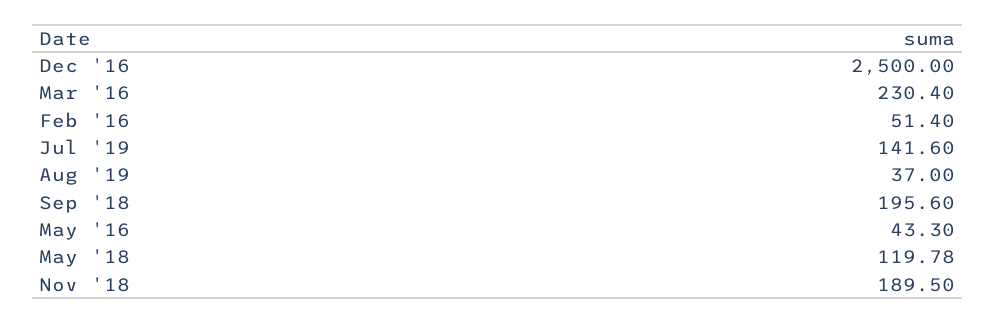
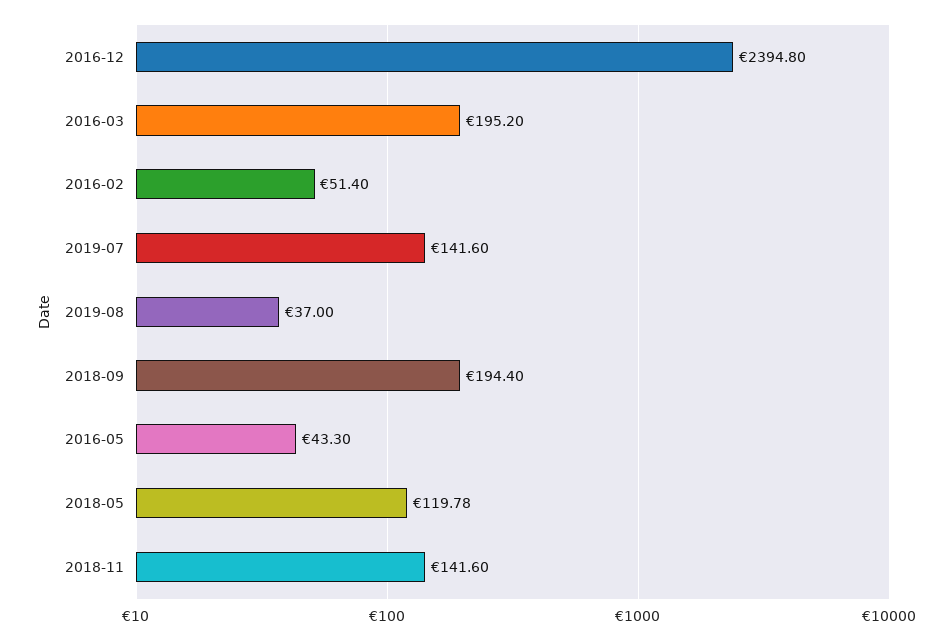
Dec '16: 2500 -> 2394.8
Mar '16: 230.4 -> 195.2
Sep '18: 195.6 -> 194.4
Nov '18: 189.5 -> 141.6

